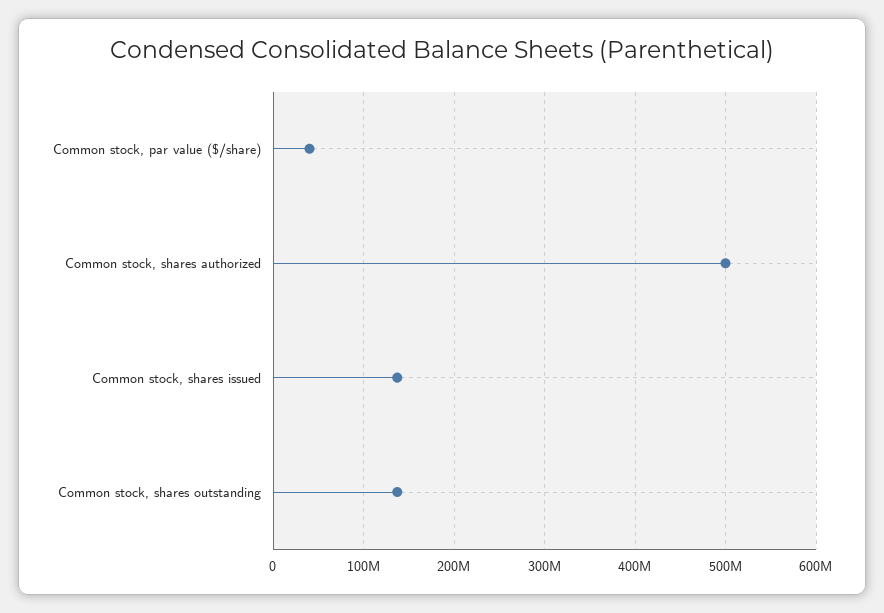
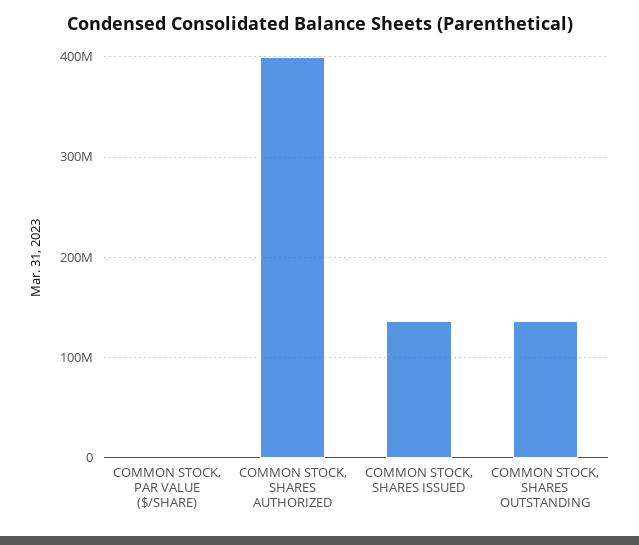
Common stock, par value ($/share): 40000000 -> 0
Common stock, shares authorized: 500000000 -> 400000000

